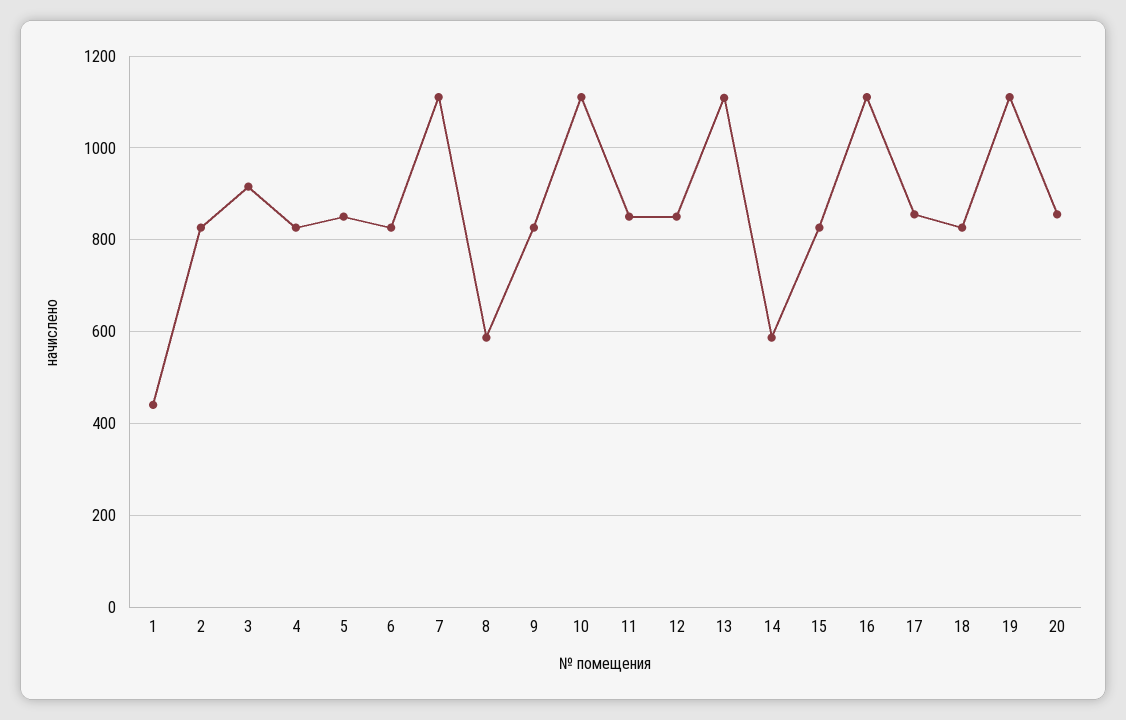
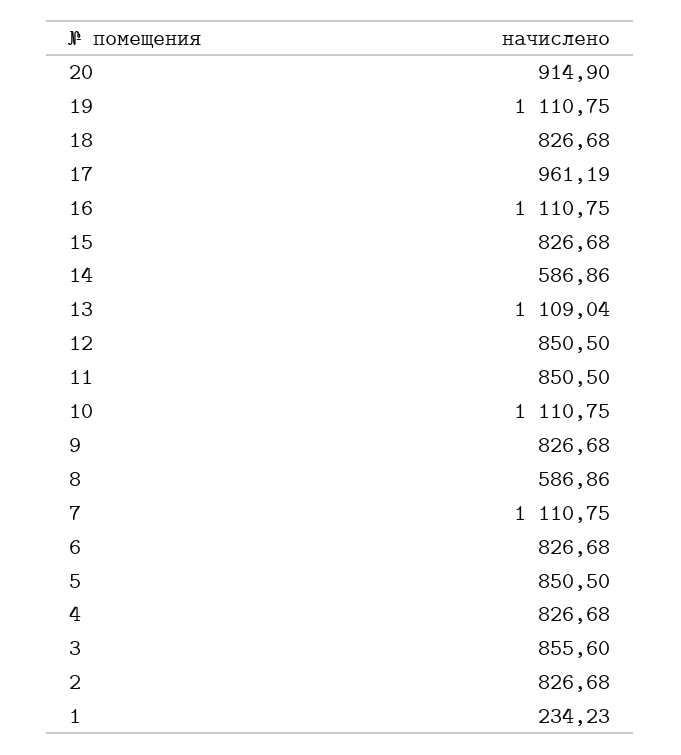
1: 440 -> 234.23
3: 920 -> 855.6
17: 860 -> 961.19
20: 860 -> 914.9

